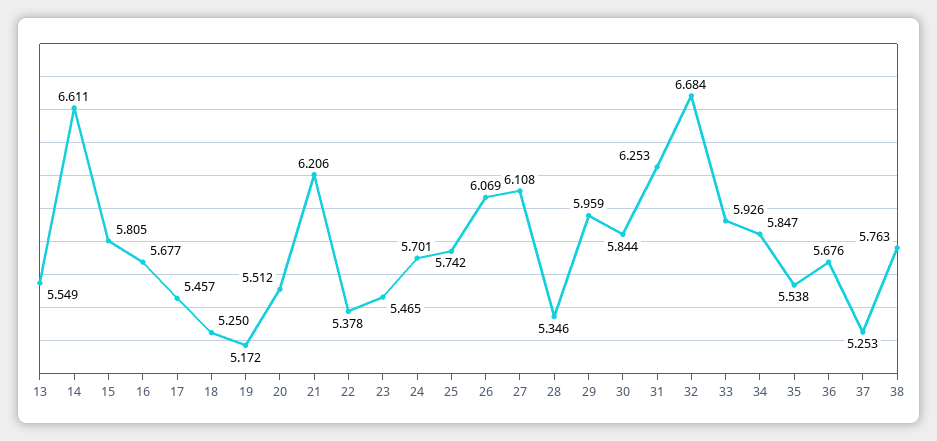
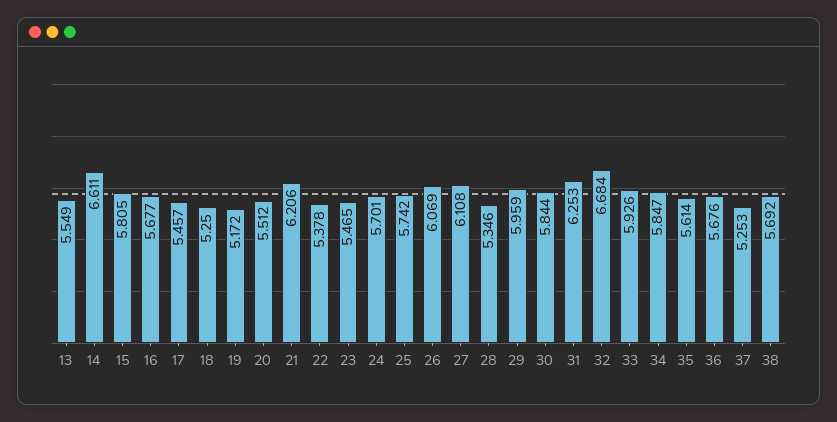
35: 5.538 -> 5.614
38: 5.763 -> 5.692

